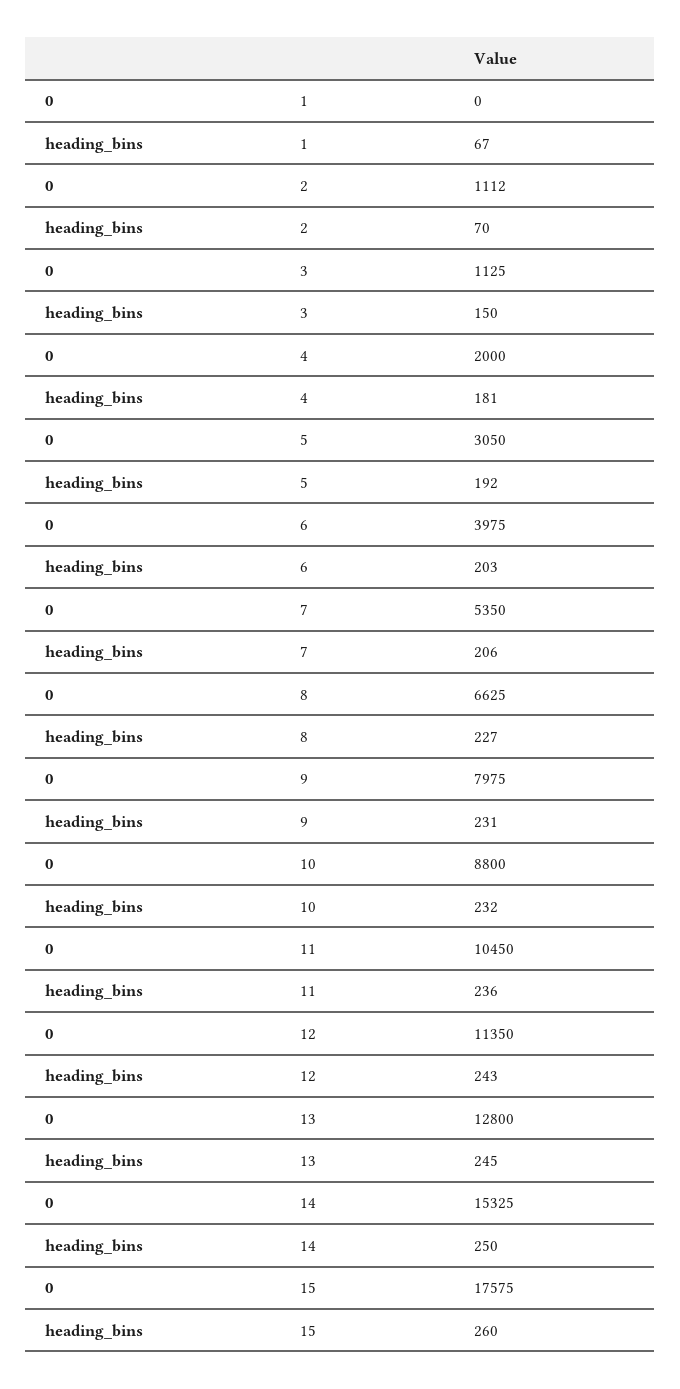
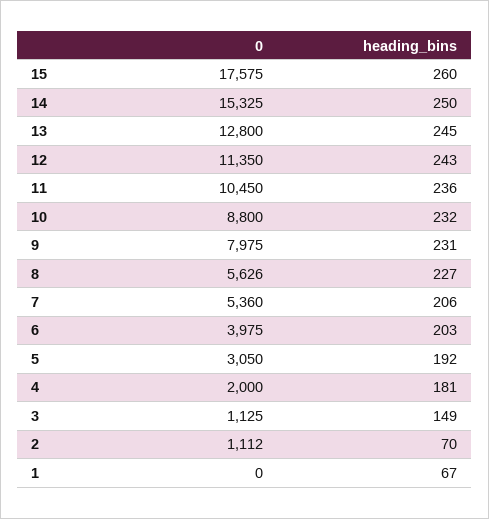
heading_bins, 3: 150 -> 149
0, 7: 5350 -> 5360
0, 8: 6625 -> 5626

